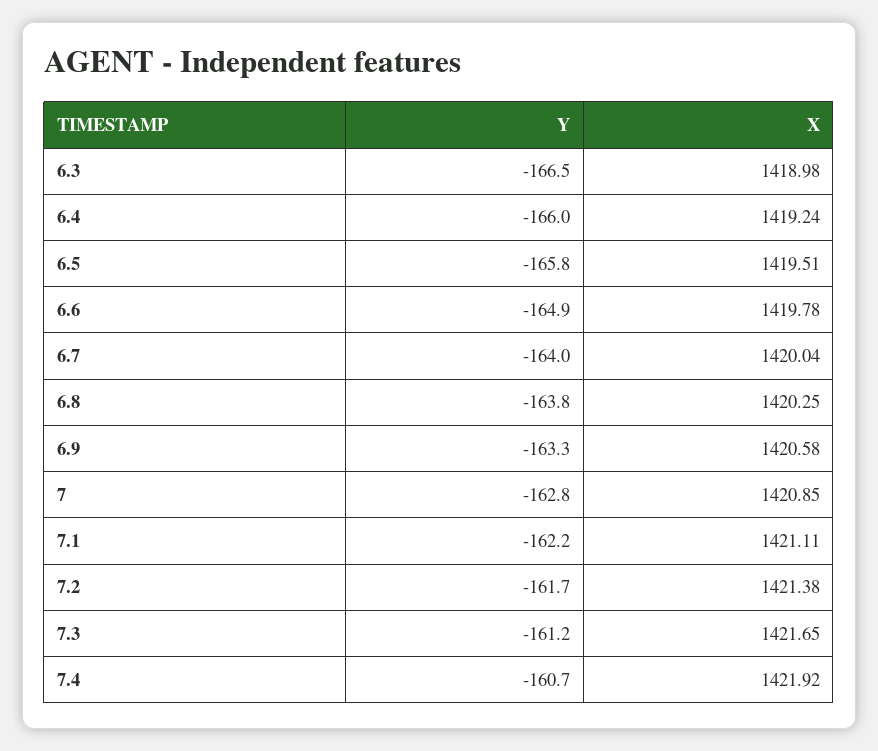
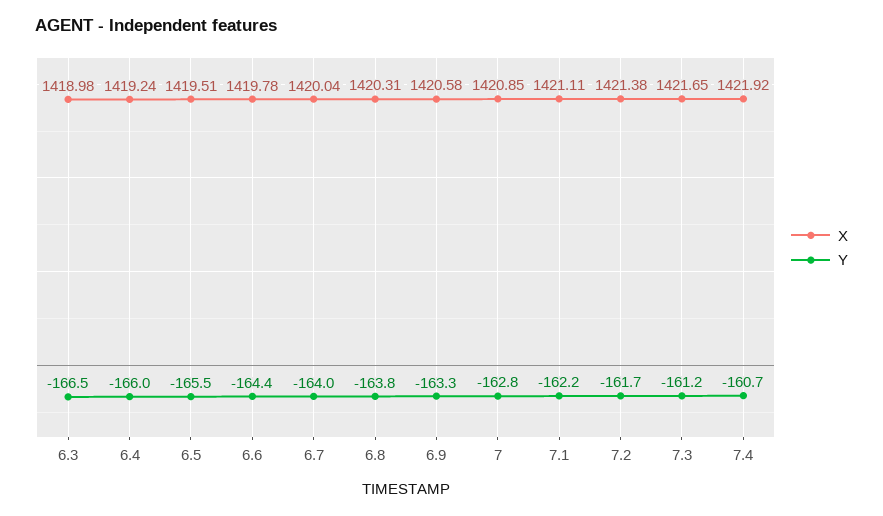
Y, 6.5: -165.8 -> -165.5
Y, 6.6: -164.9 -> -164.4
X, 6.8: 1420.25 -> 1420.31

